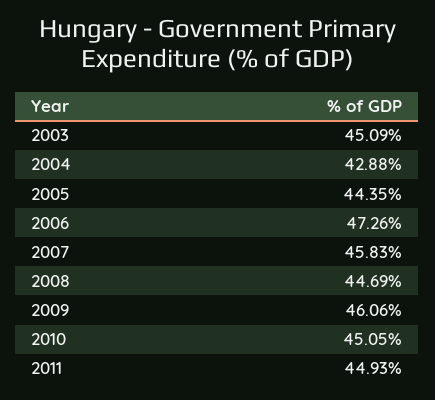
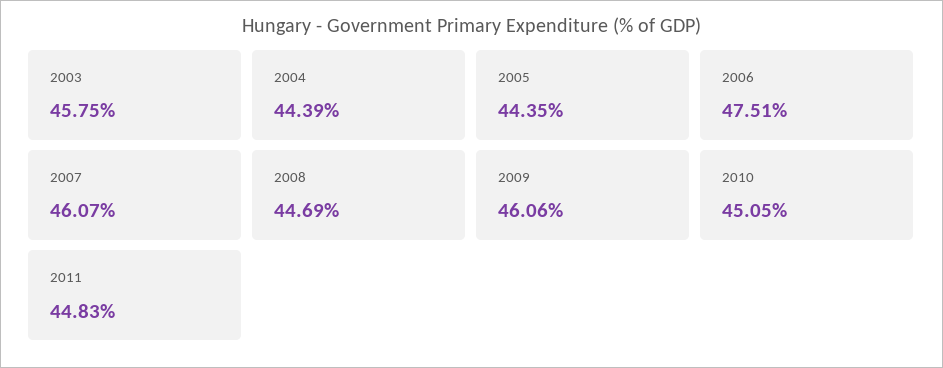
2003: 45.09 -> 45.75
2004: 42.88 -> 44.39
2006: 47.26 -> 47.51
2007: 45.83 -> 46.07
2011: 44.93 -> 44.83

